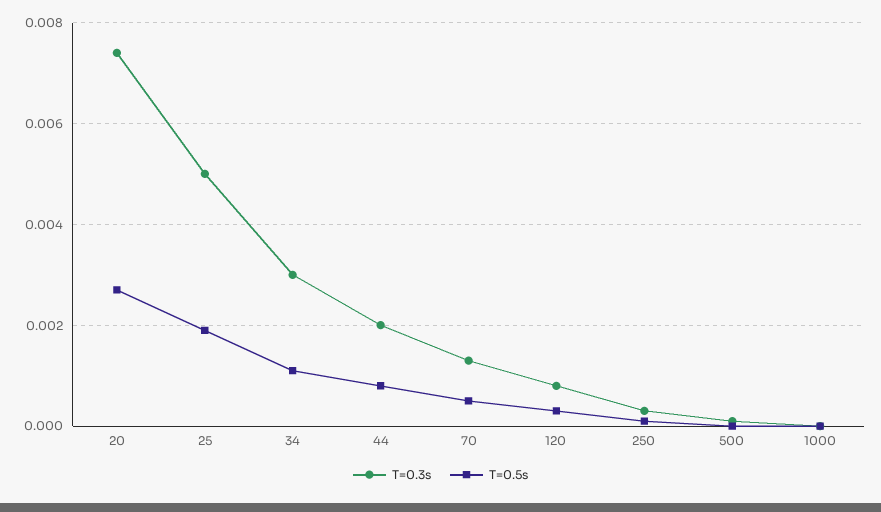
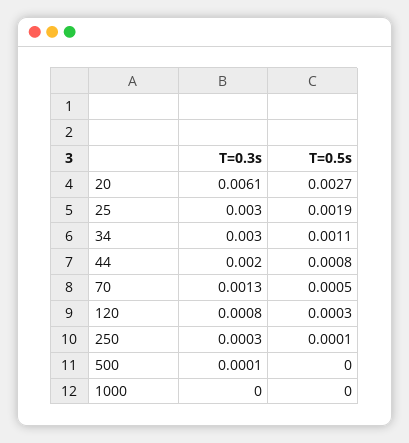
T=0.3s, 20: 0.0075 -> 0.0061
T=0.3s, 25: 0.005 -> 0.003

